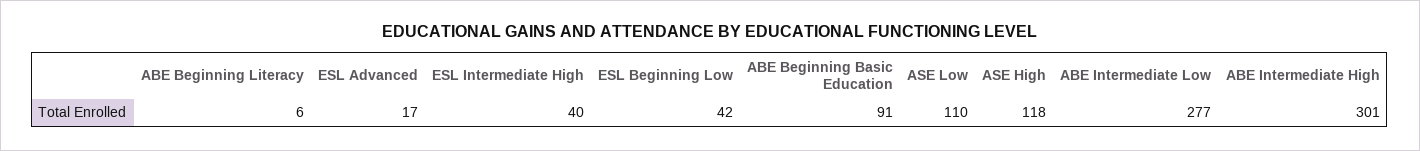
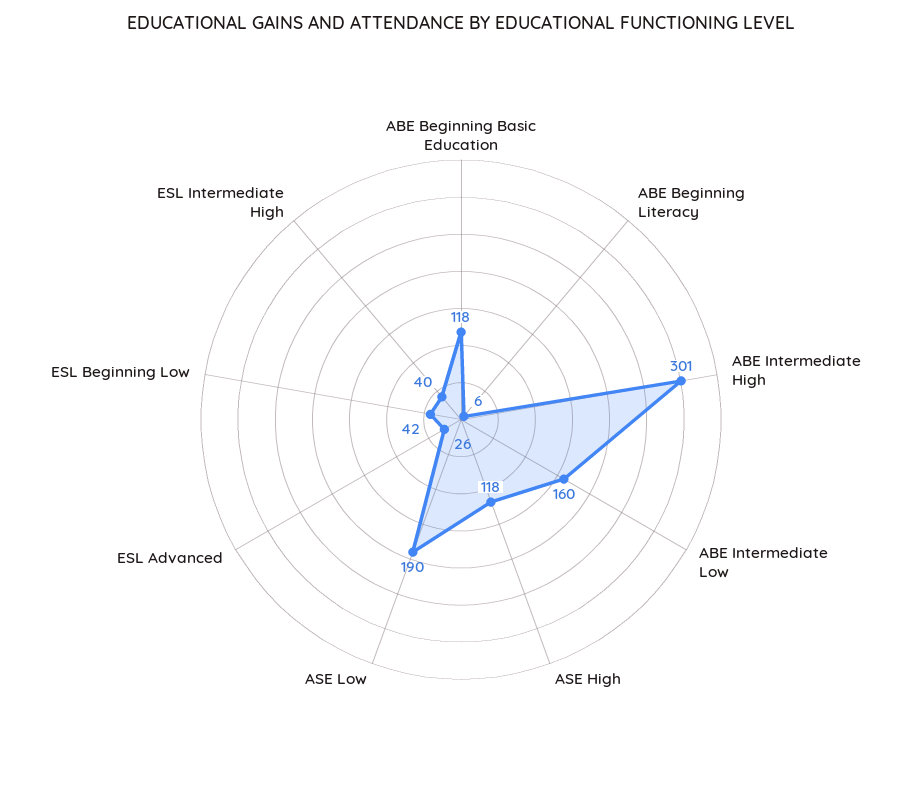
ESL Advanced: 17 -> 26
ABE Beginning Basic Education: 91 -> 118
ASE Low: 110 -> 190
ABE Intermediate Low: 277 -> 160

